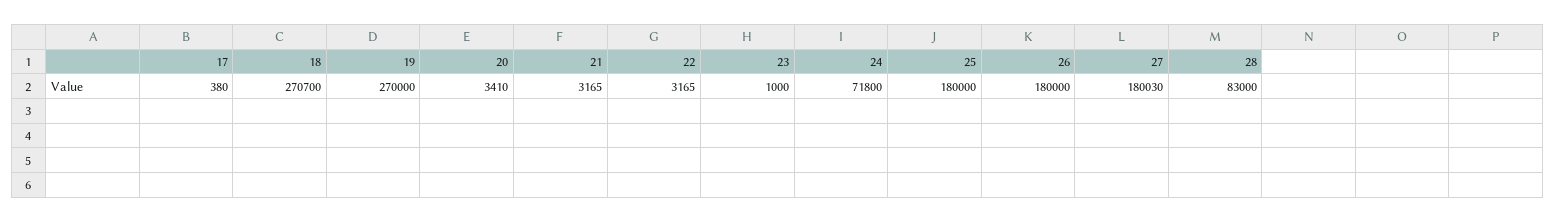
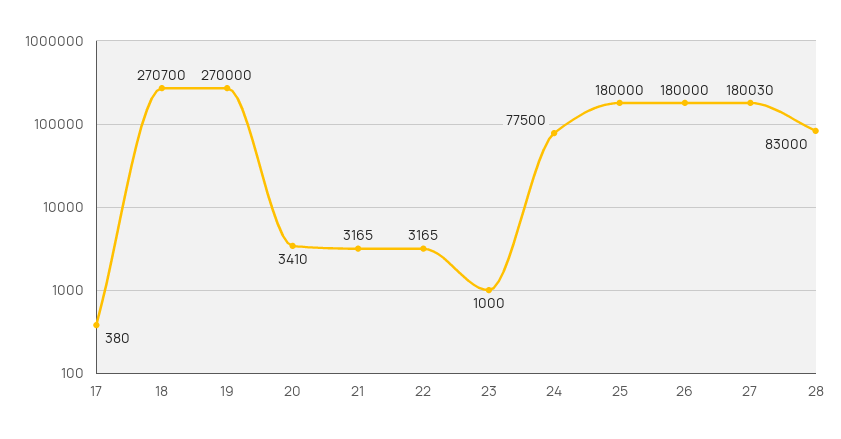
24: 71800 -> 77500

